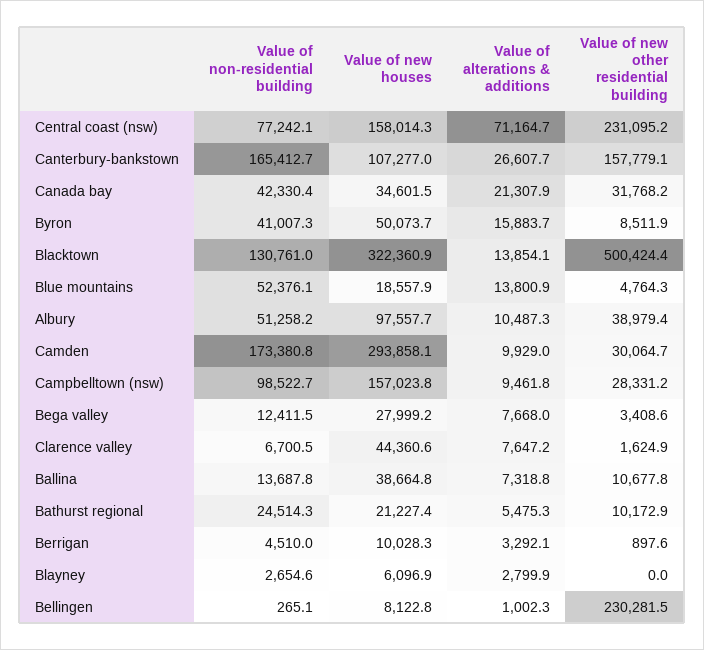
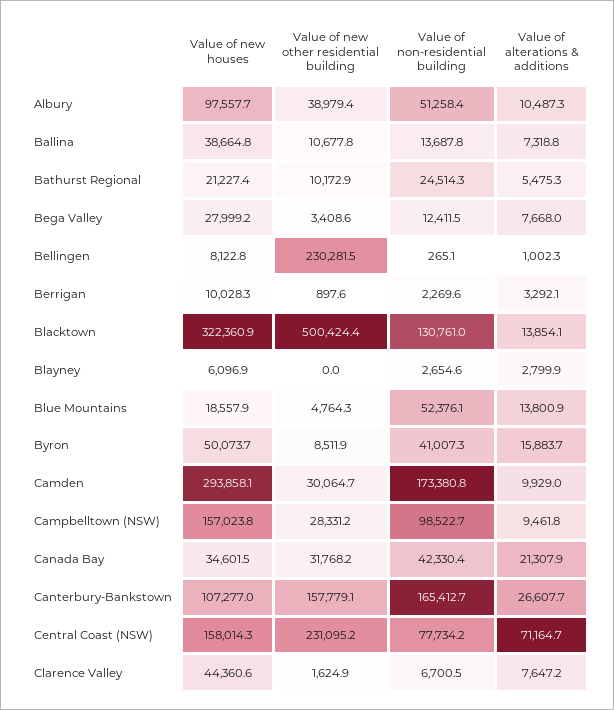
Value of non-residential building, Central coast (nsw): 77242.1 -> 77734.2
Value of non-residential building, Albury: 51258.2 -> 51258.4
Value of non-residential building, Berrigan: 4510 -> 2269.6

